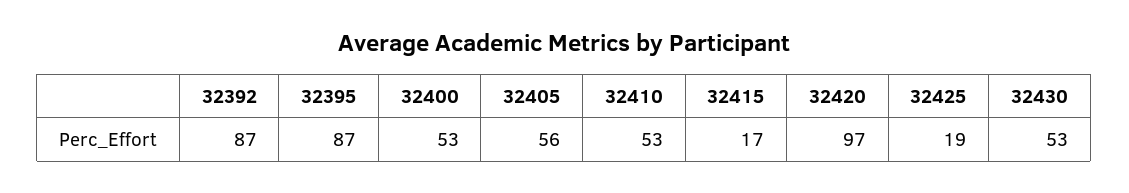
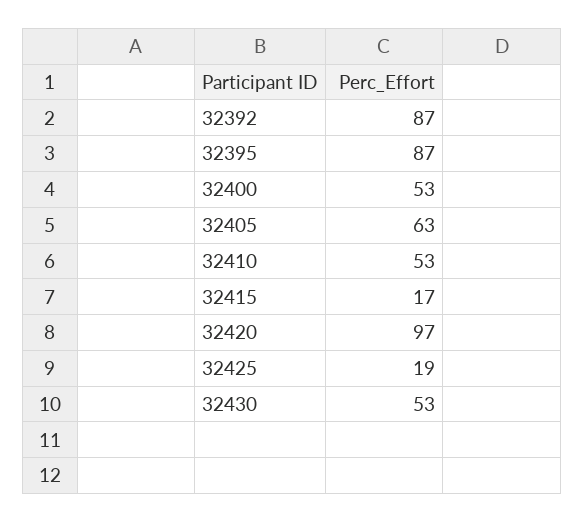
32405: 56 -> 63

